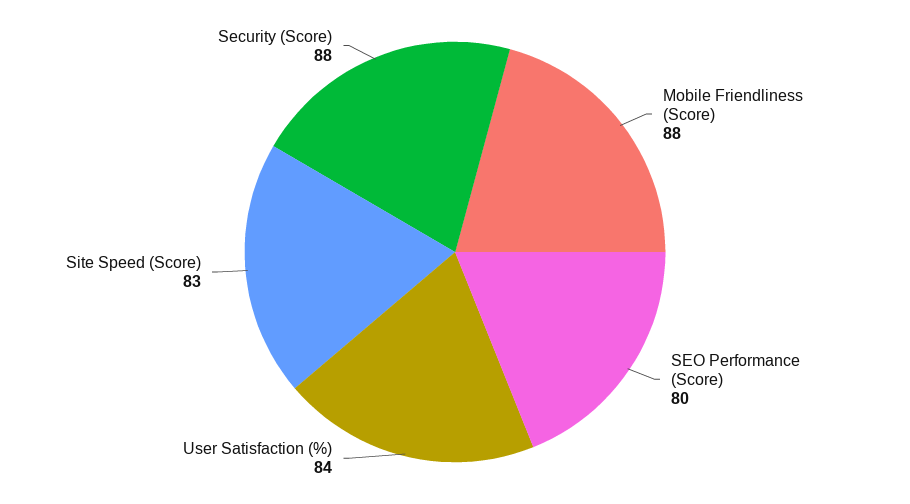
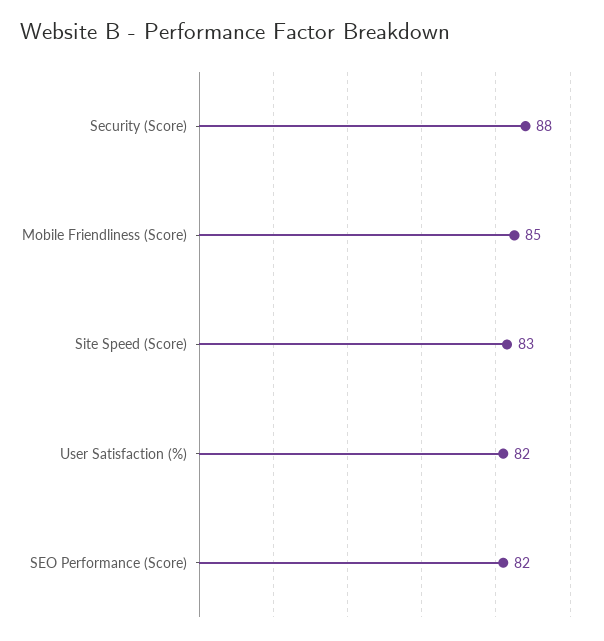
Mobile Friendliness (Score): 88 -> 85
SEO Performance (Score): 80 -> 82
User Satisfaction (%): 84 -> 82

